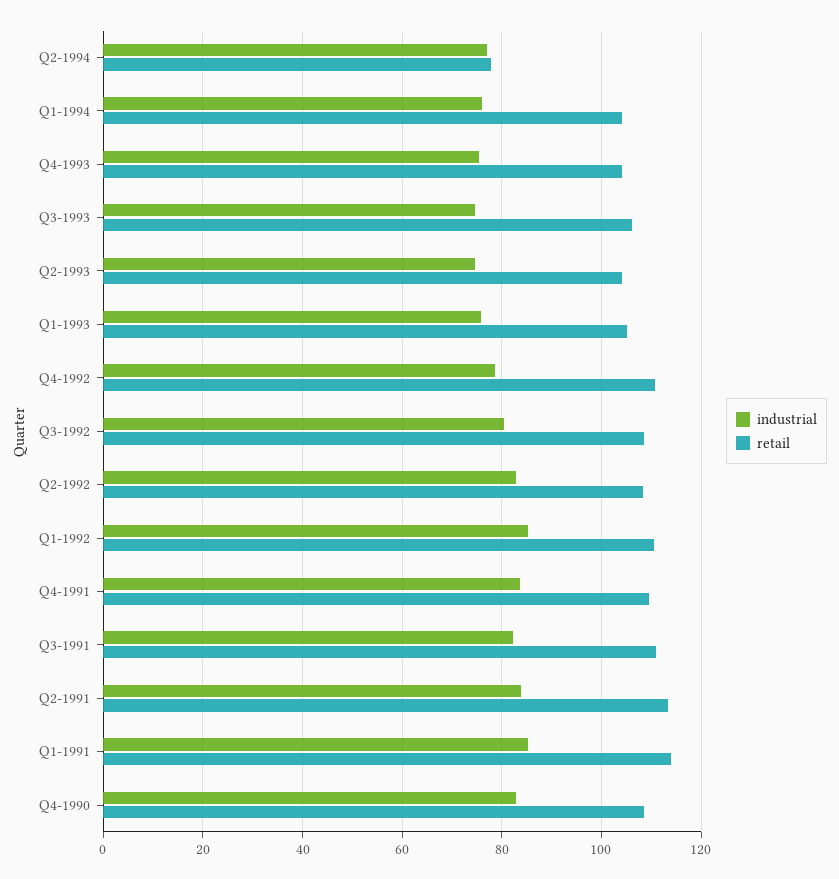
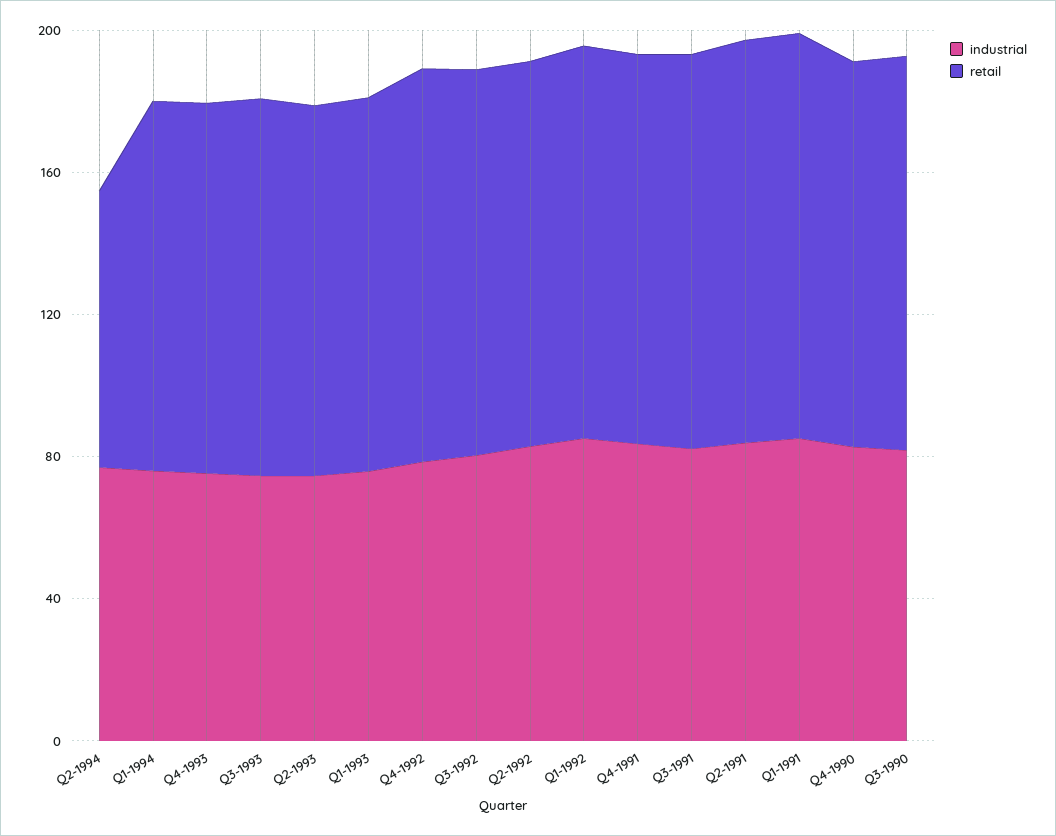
industrial, Q3-1990: none -> 80
retail, Q3-1990: none -> 110

